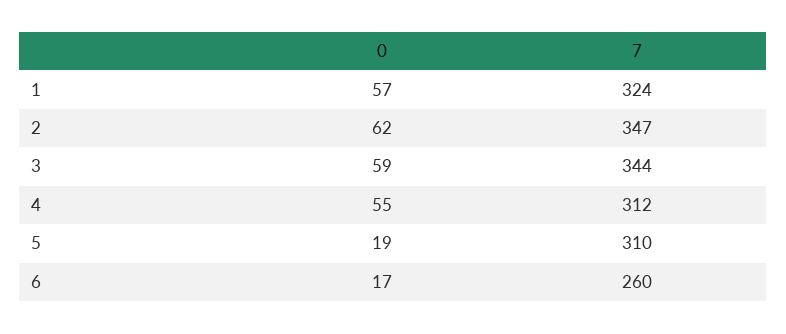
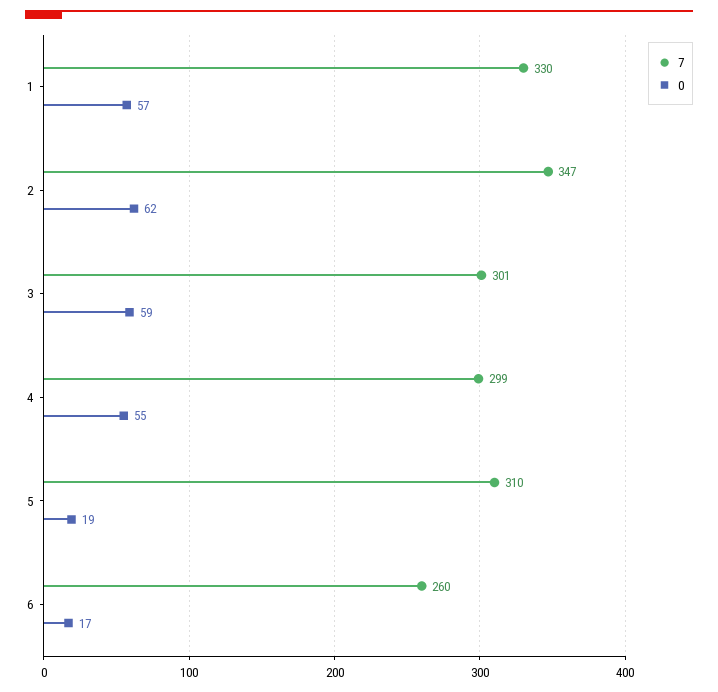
7, 1: 324 -> 330
7, 3: 344 -> 301
7, 4: 312 -> 299

